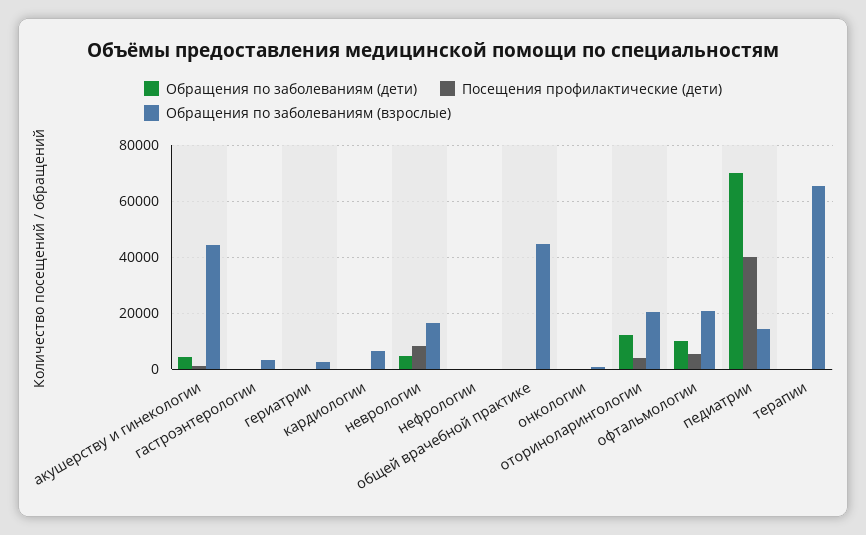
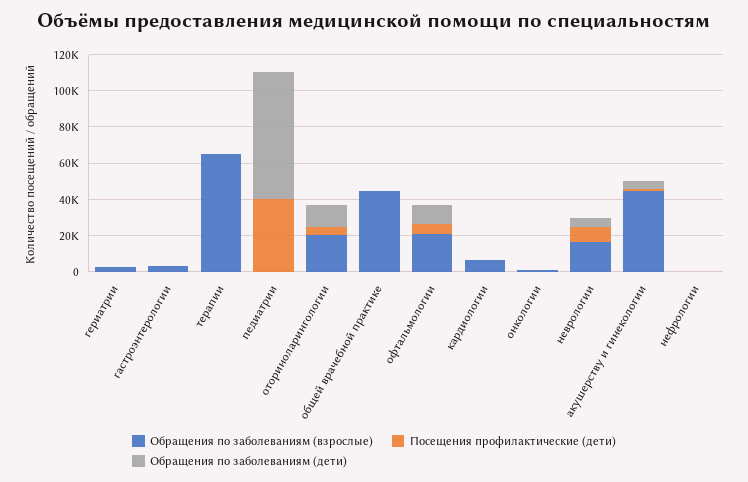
Обращения по заболеваниям (взрослые), педиатрии: 15000 -> 0

